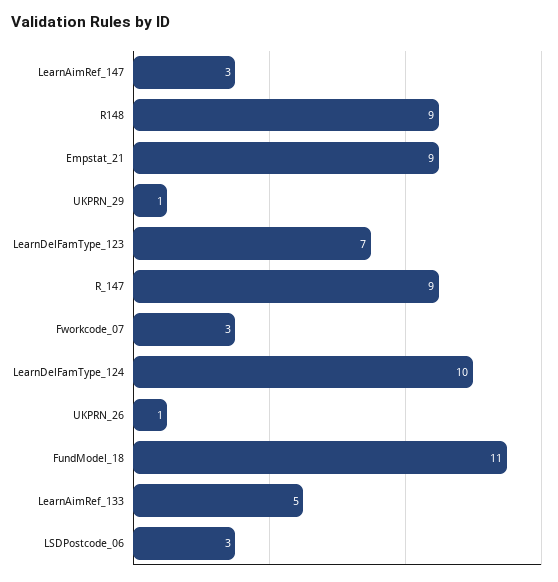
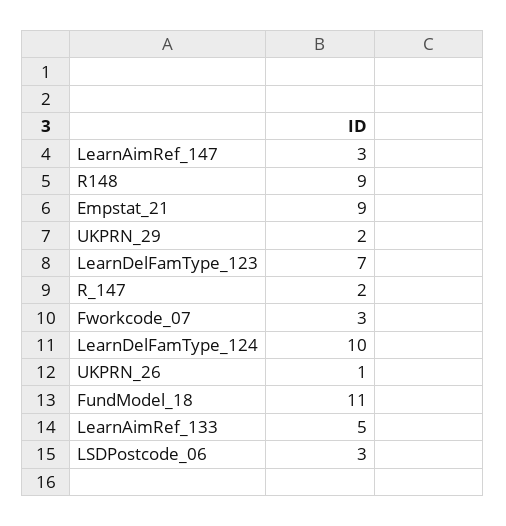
UKPRN_29: 1 -> 2
R_147: 9 -> 2

